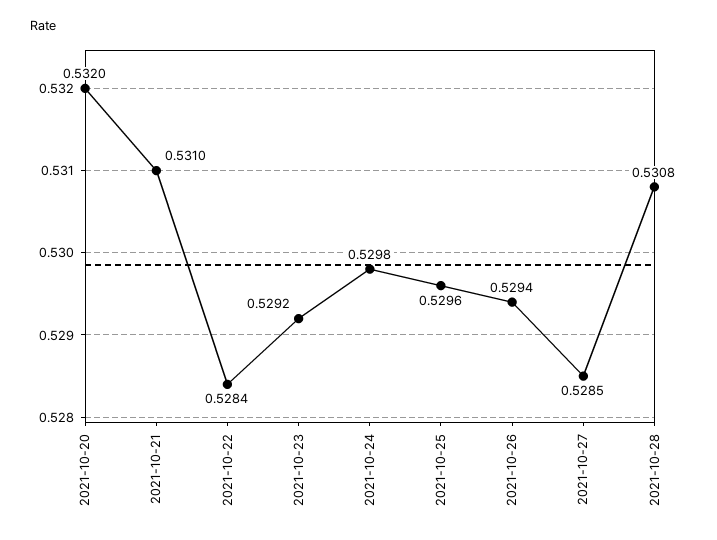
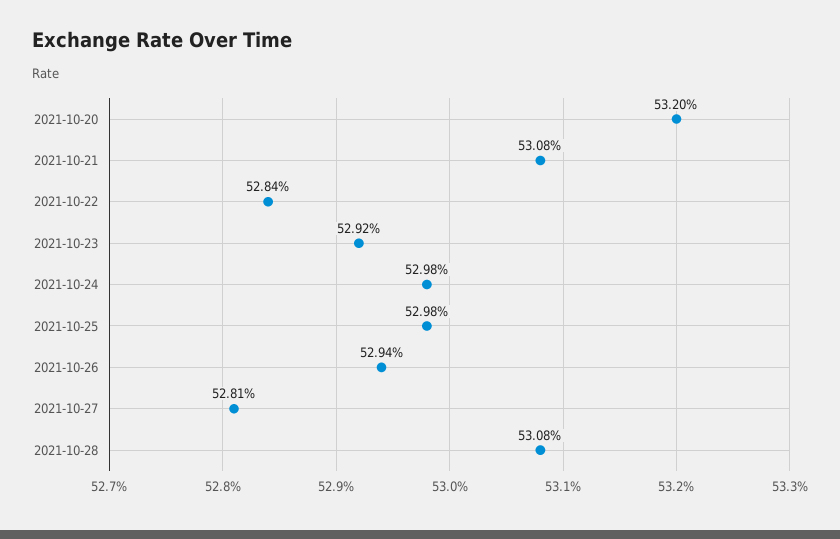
2021-10-21: 0.531 -> 0.5308
2021-10-25: 0.5296 -> 0.5298
2021-10-27: 0.5285 -> 0.5281

